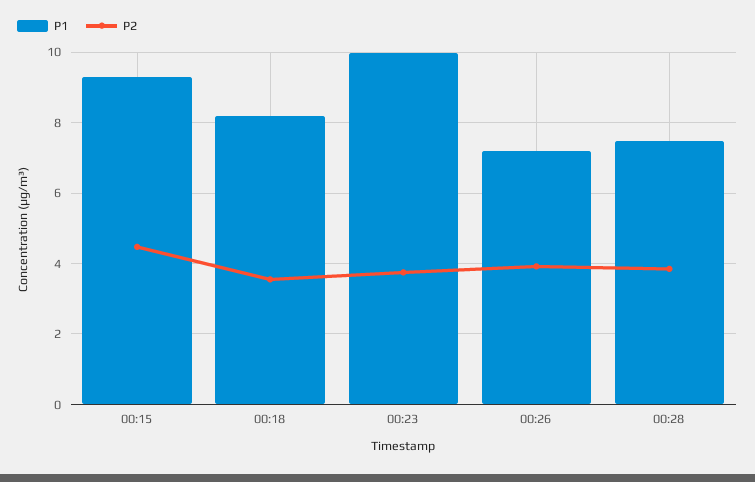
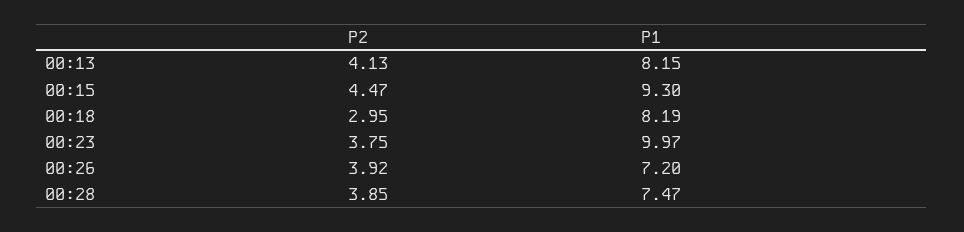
P2, 00:18: 3.6 -> 2.95
P2, 00:13: none -> 4.13
P1, 00:13: none -> 8.15

